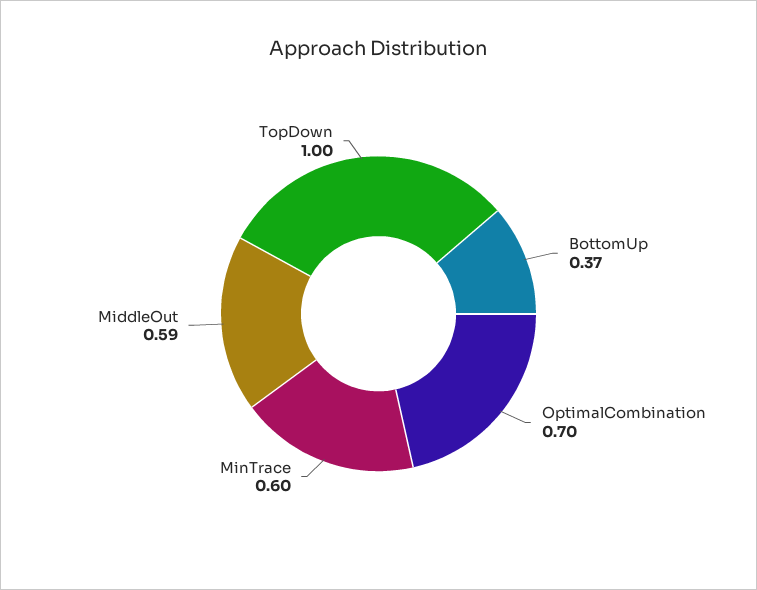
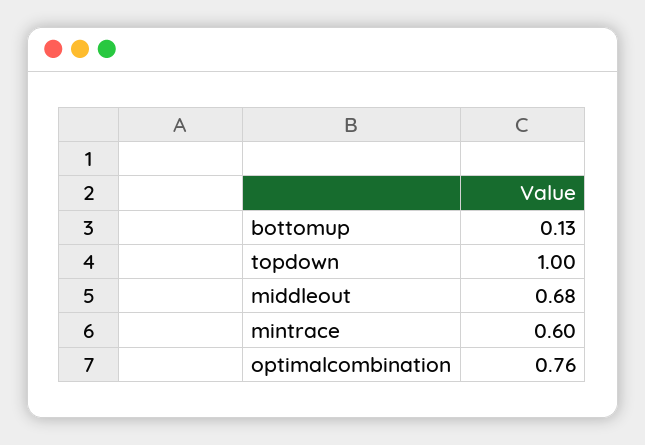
BottomUp: 0.37 -> 0.13
OptimalCombination: 0.7 -> 0.76
MiddleOut: 0.59 -> 0.68

